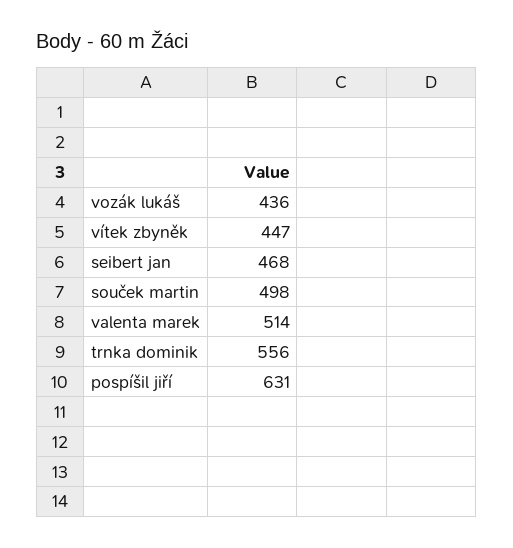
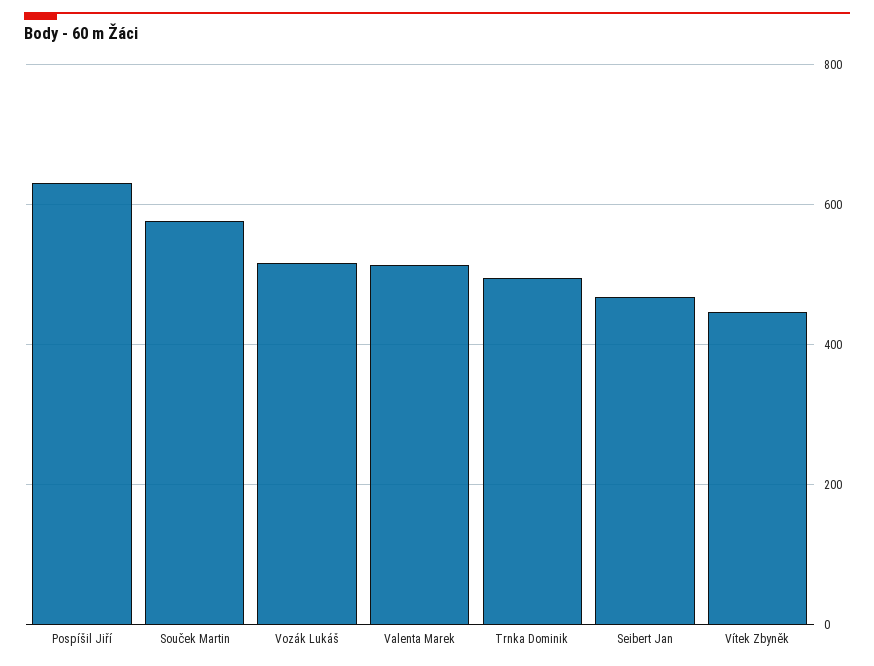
vozák lukáš: 436 -> 520
souček martin: 498 -> 580
trnka dominik: 556 -> 500

